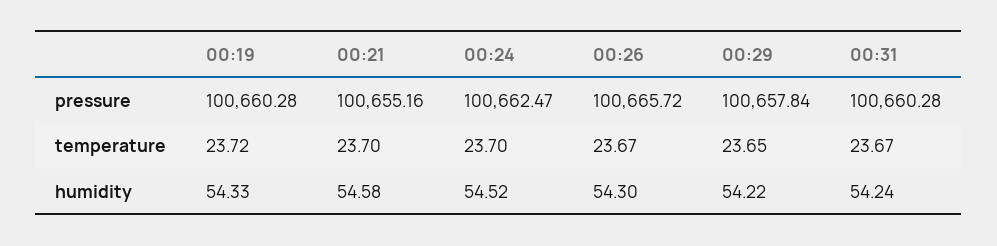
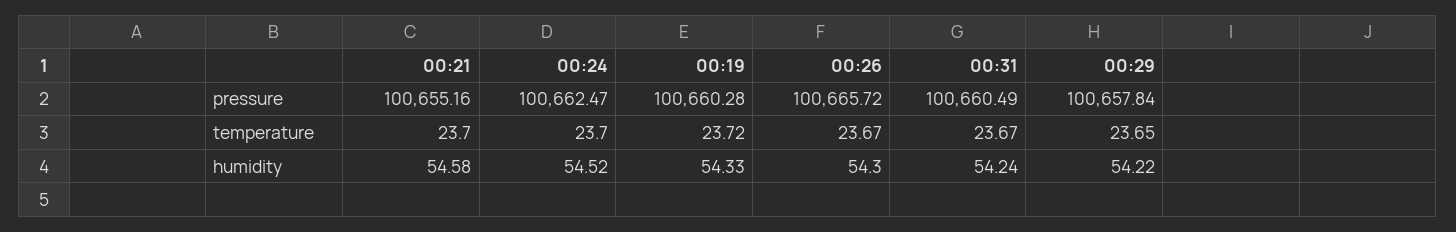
00:31, pressure: 100660.28 -> 100660.49

